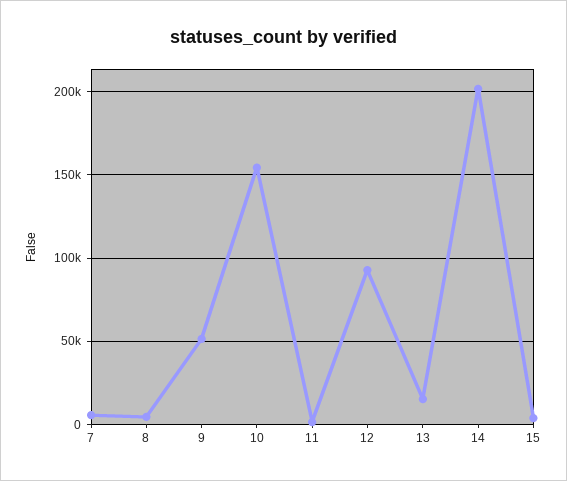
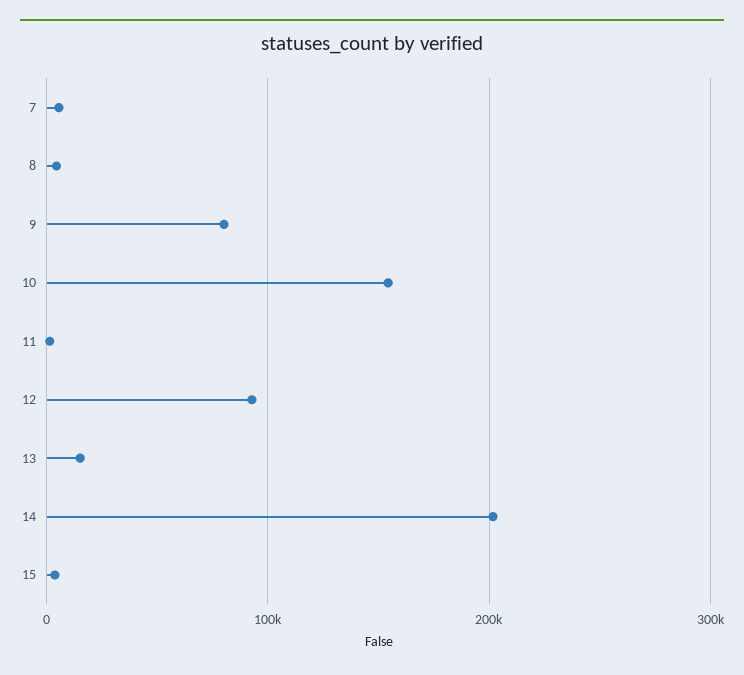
9: 50000 -> 80000

